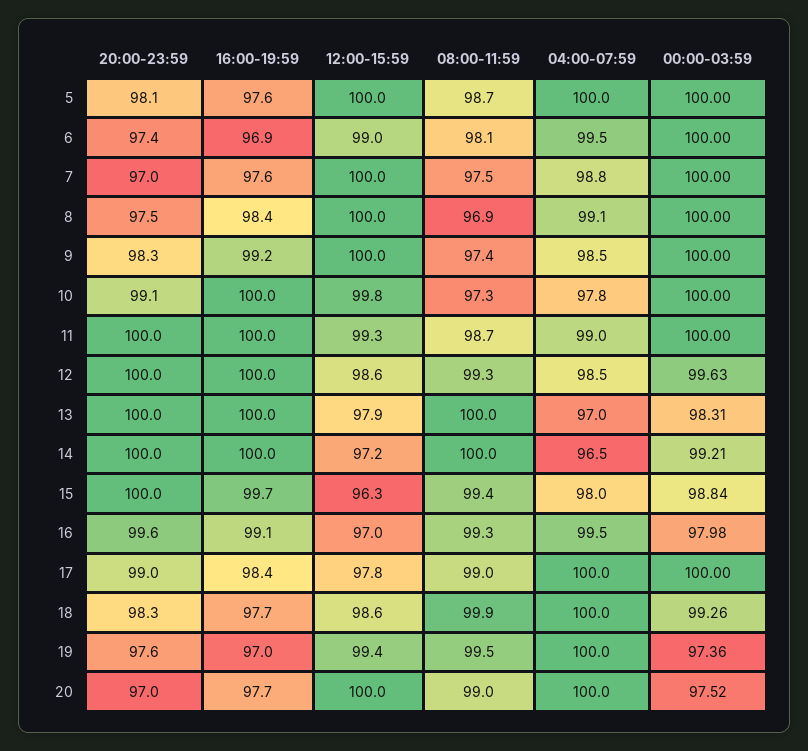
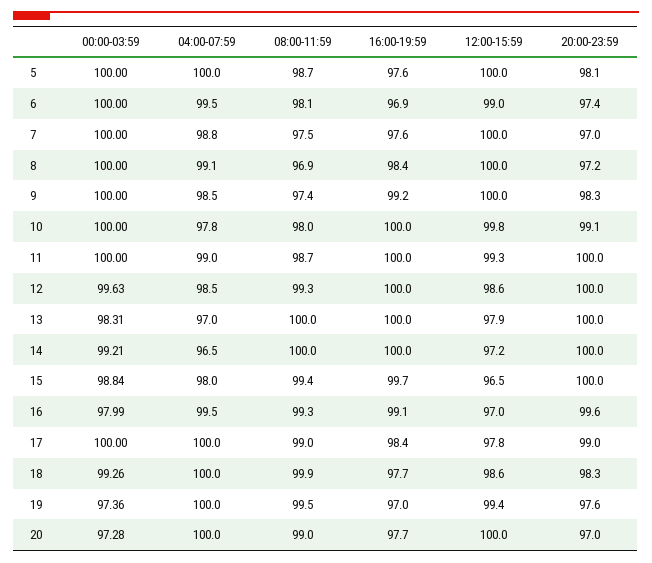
20:00-23:59, 8: 97.5 -> 97.2
08:00-11:59, 10: 97.3 -> 98
12:00-15:59, 15: 96.3 -> 96.5
00:00-03:59, 16: 97.98 -> 97.99
00:00-03:59, 20: 97.52 -> 97.28

